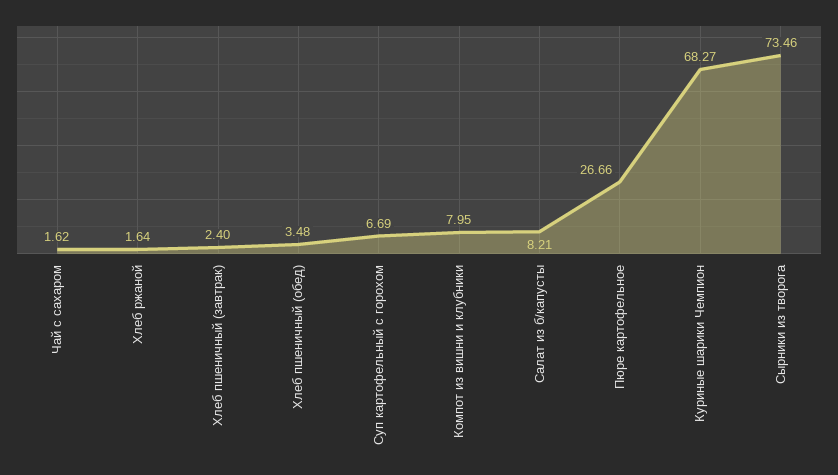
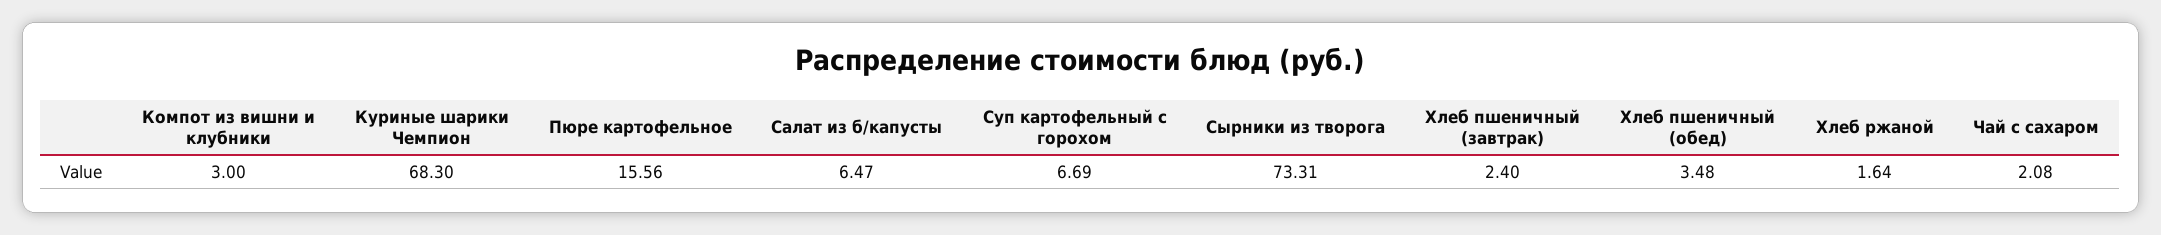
Чай с сахаром: 1.62 -> 2.08
Компот из вишни и клубники: 7.95 -> 3
Салат из б/капусты: 8.21 -> 6.47
Пюре картофельное: 26.66 -> 15.56
Куриные шарики Чемпион: 68.27 -> 68.3
Сырники из творога: 73.46 -> 73.31

